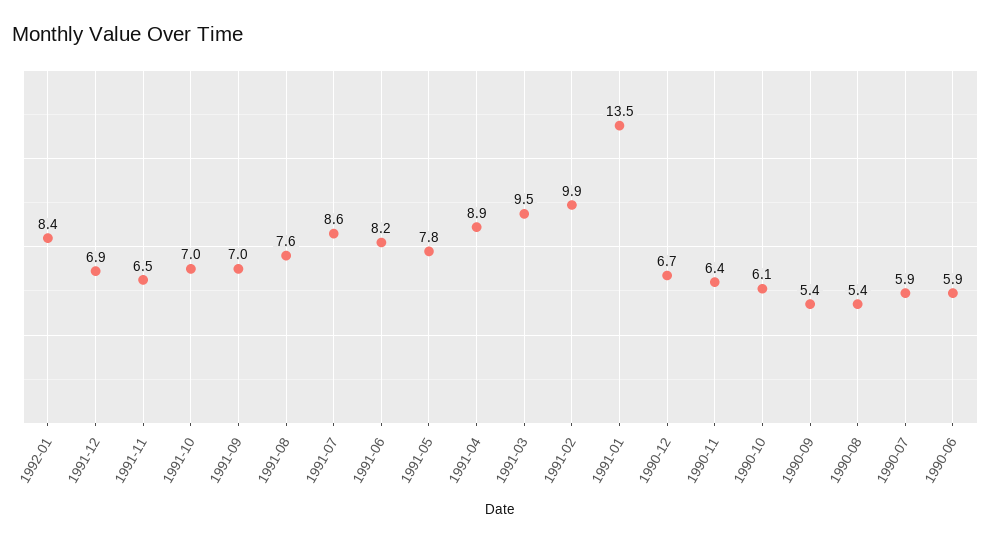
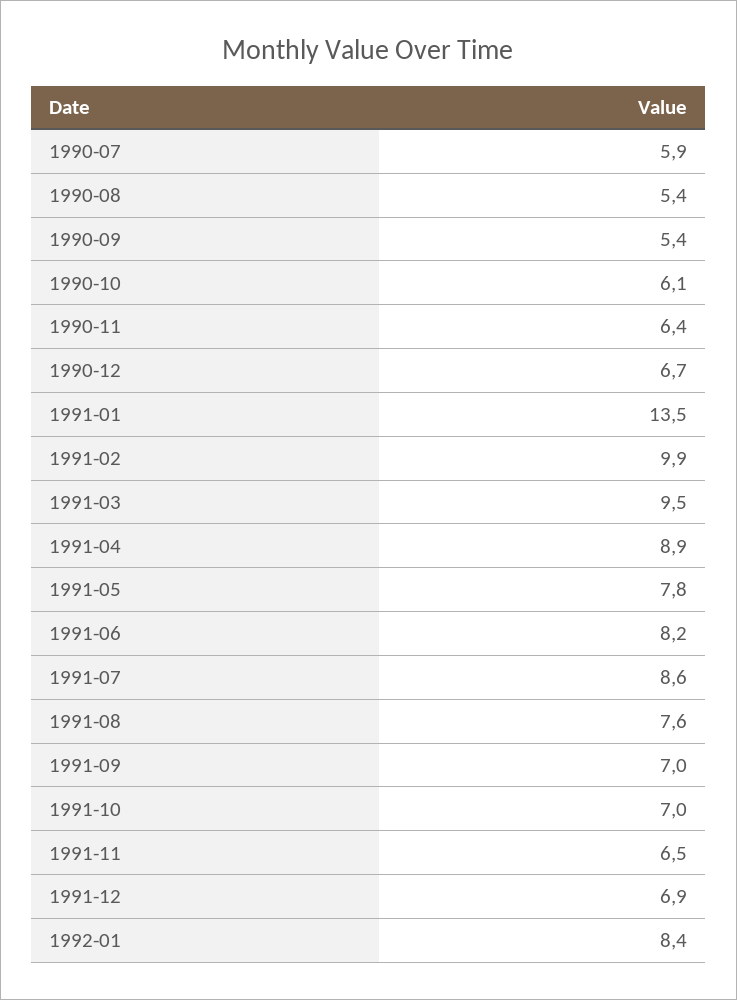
1990-06: 5.9 -> none

